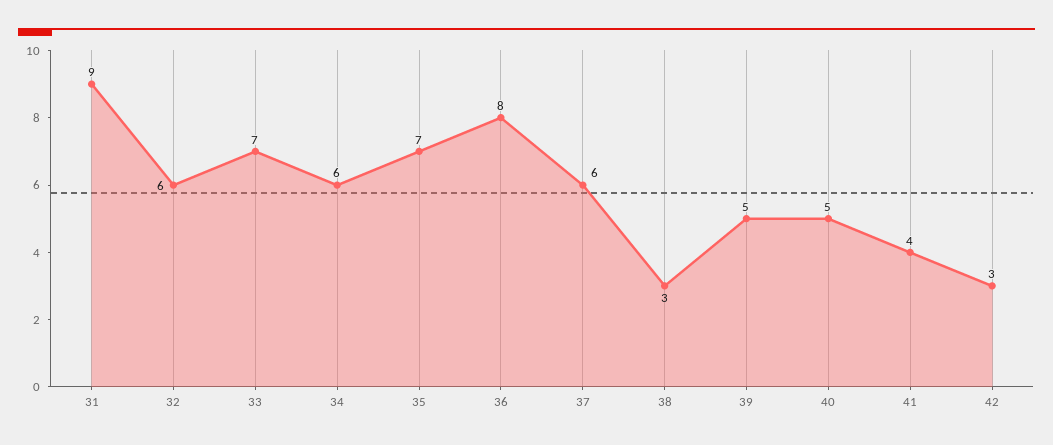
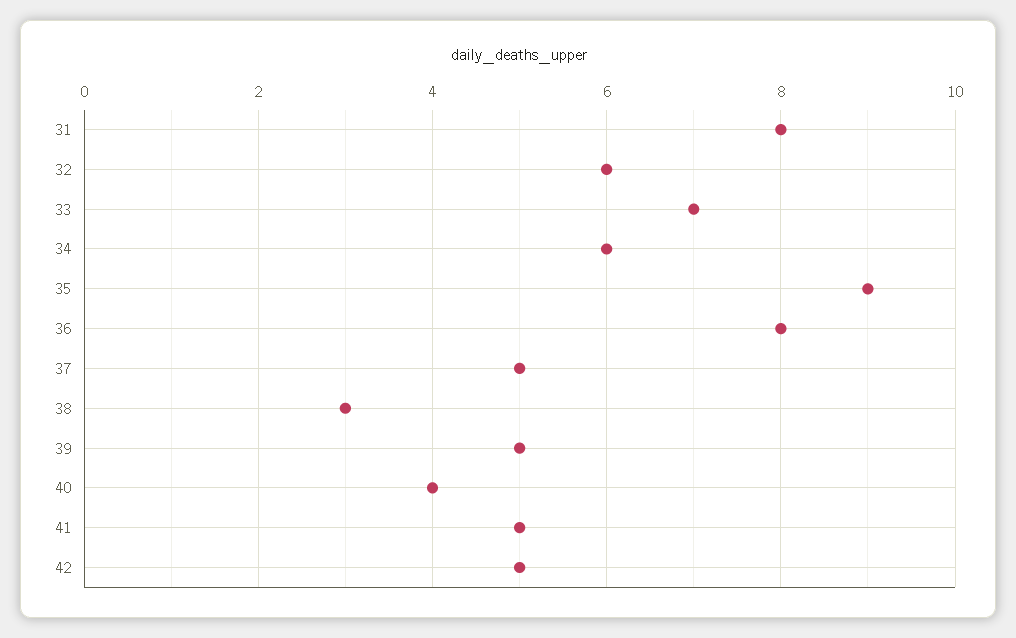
31: 9 -> 8
35: 7 -> 9
37: 6 -> 5
40: 5 -> 4
41: 4 -> 5
42: 3 -> 5

